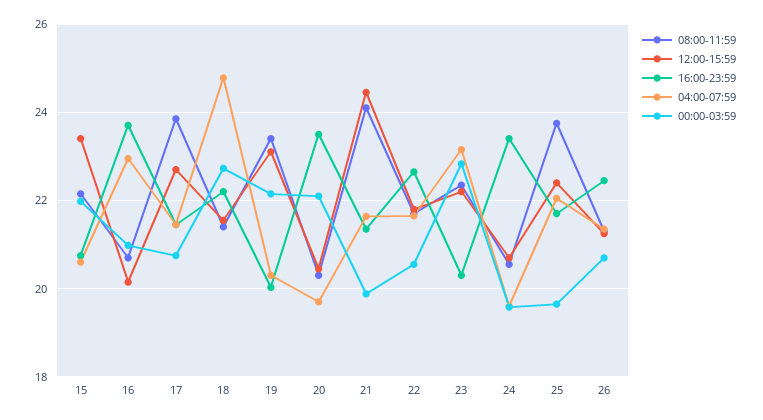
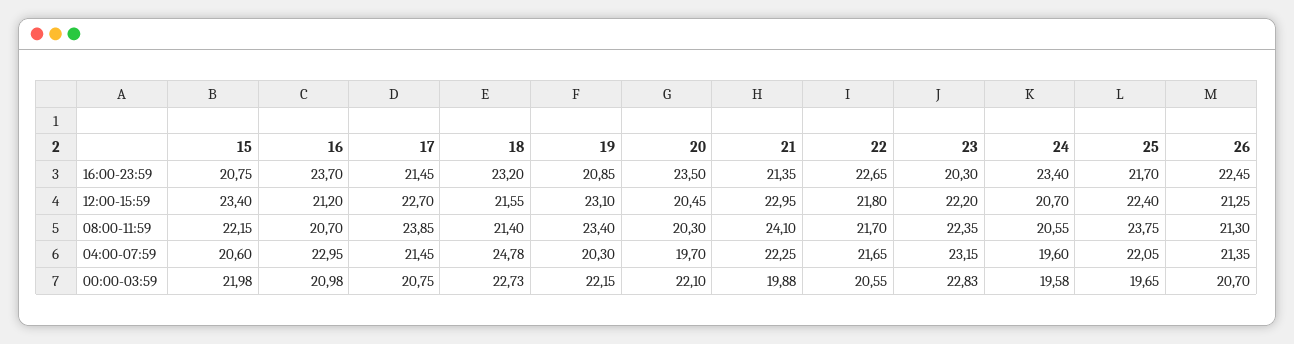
12:00-15:59, 16: 20.2 -> 21.2
16:00-23:59, 18: 22.2 -> 23.2
16:00-23:59, 19: 20 -> 20.85
12:00-15:59, 21: 24.4 -> 22.95
04:00-07:59, 21: 21.6 -> 22.25

